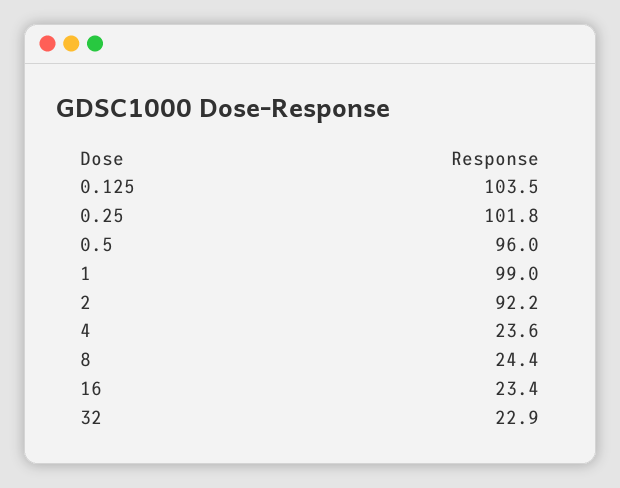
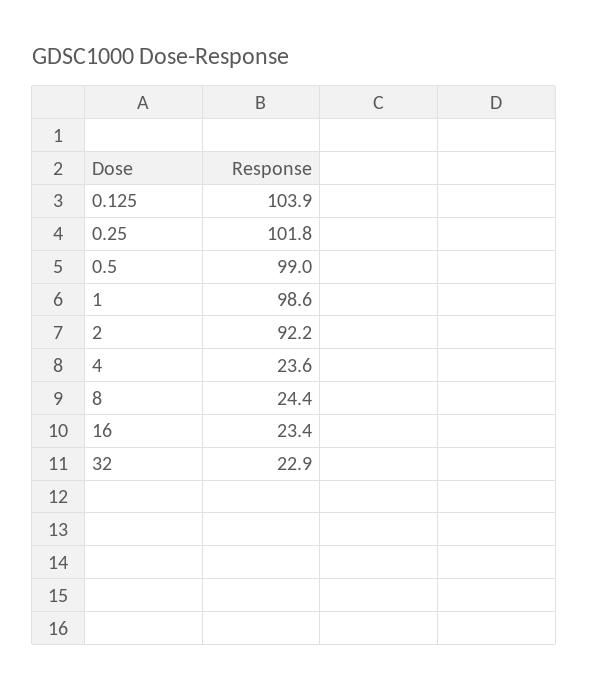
0.125: 103.5 -> 103.9
0.5: 96 -> 99
1: 99 -> 98.6

